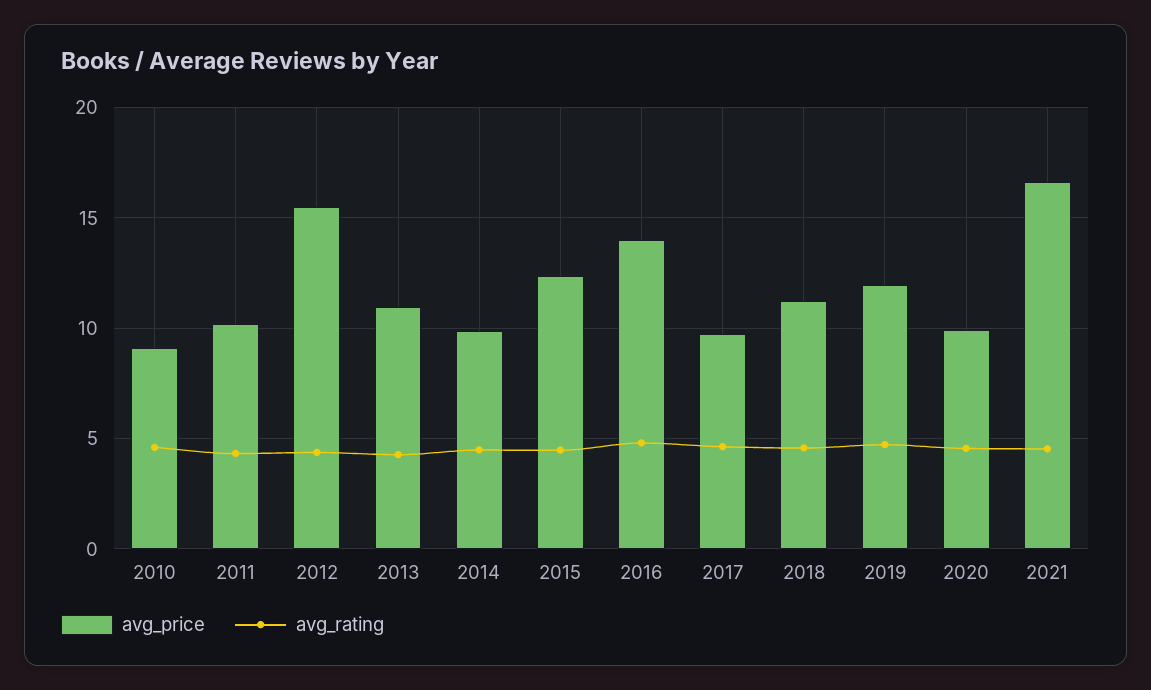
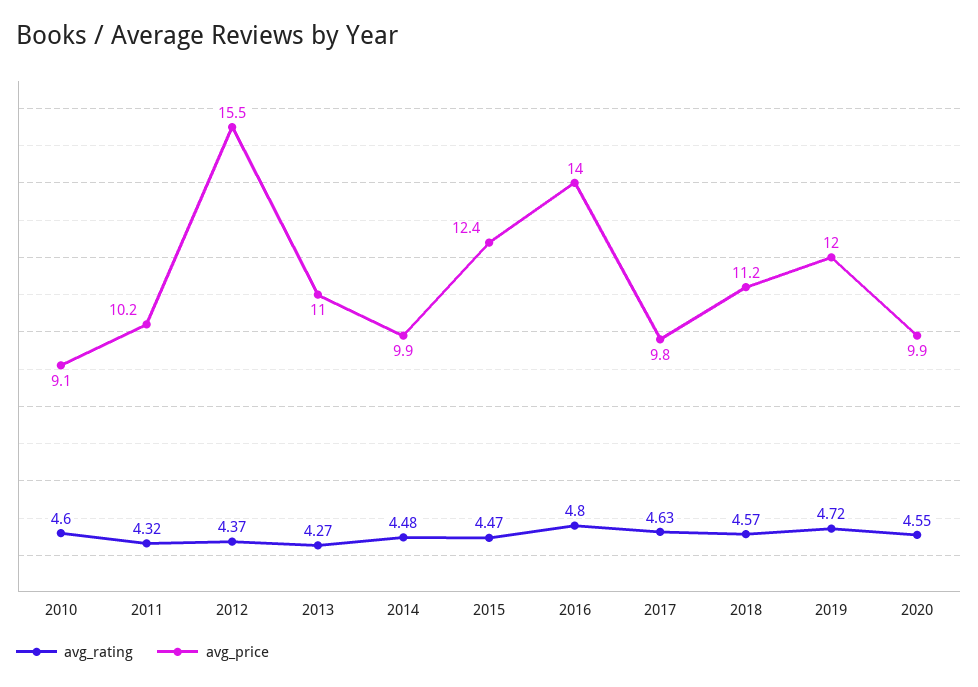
avg_price, 2021: 16.5 -> none
avg_rating, 2021: 4.5 -> none

